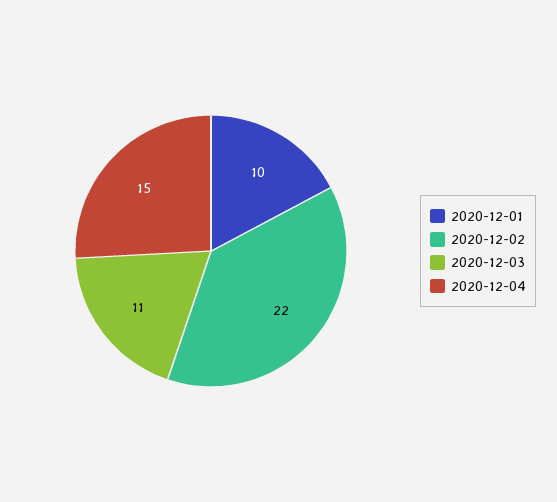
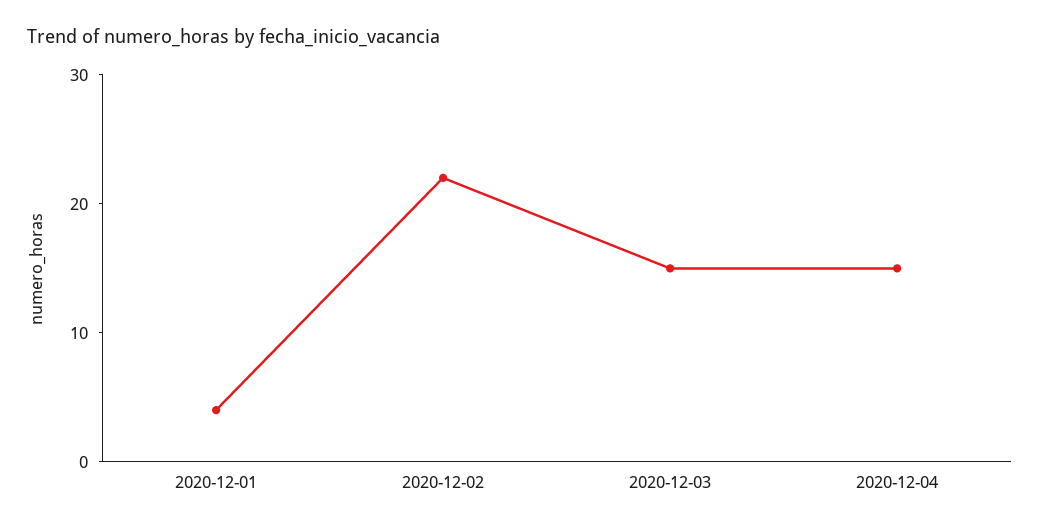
2020-12-01: 10 -> 4
2020-12-03: 11 -> 15

